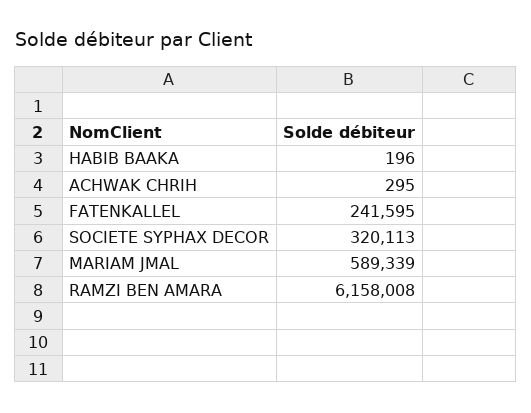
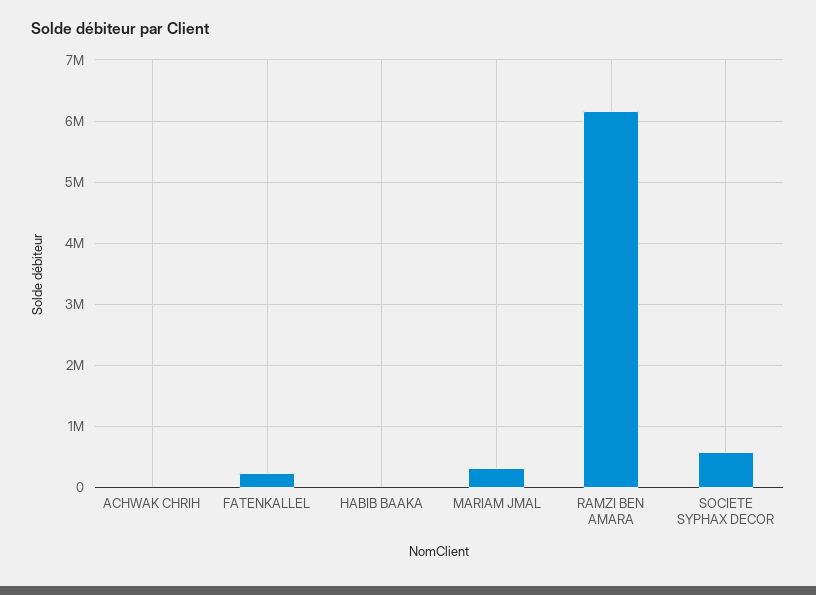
SOCIETE SYPHAX DECOR: 320113 -> 600000
MARIAM JMAL: 589339 -> 300000

